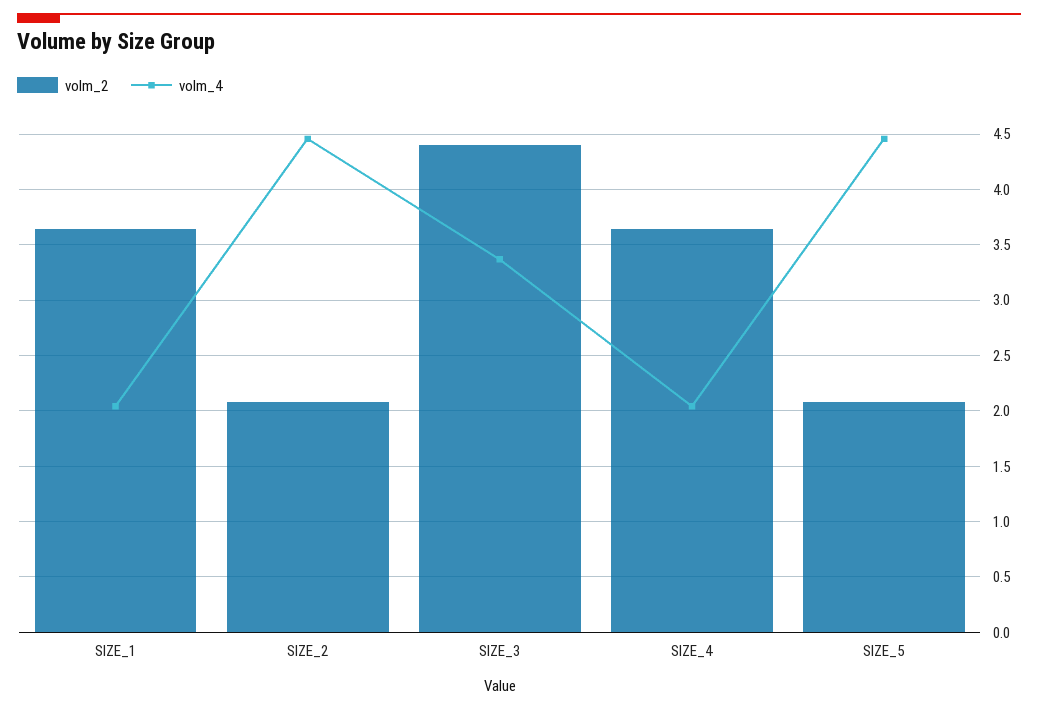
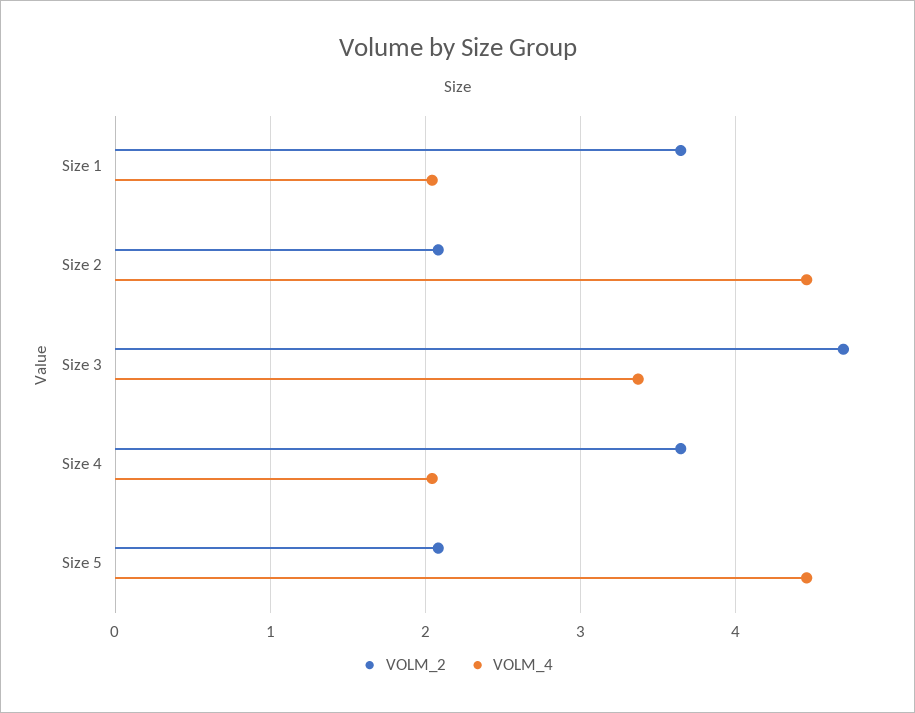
volm_2, SIZE_3: 4.4 -> 4.7

